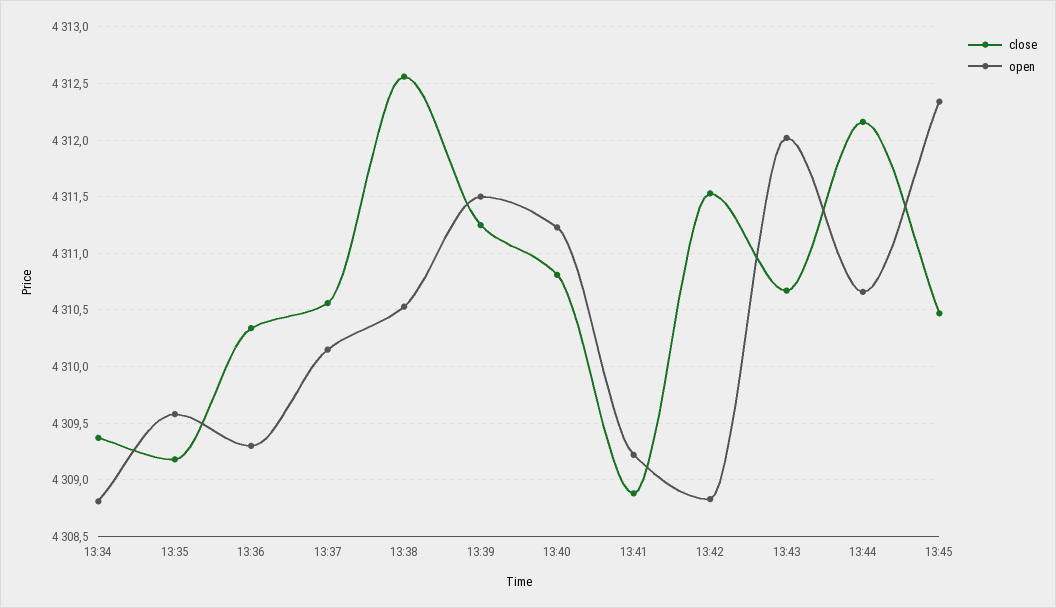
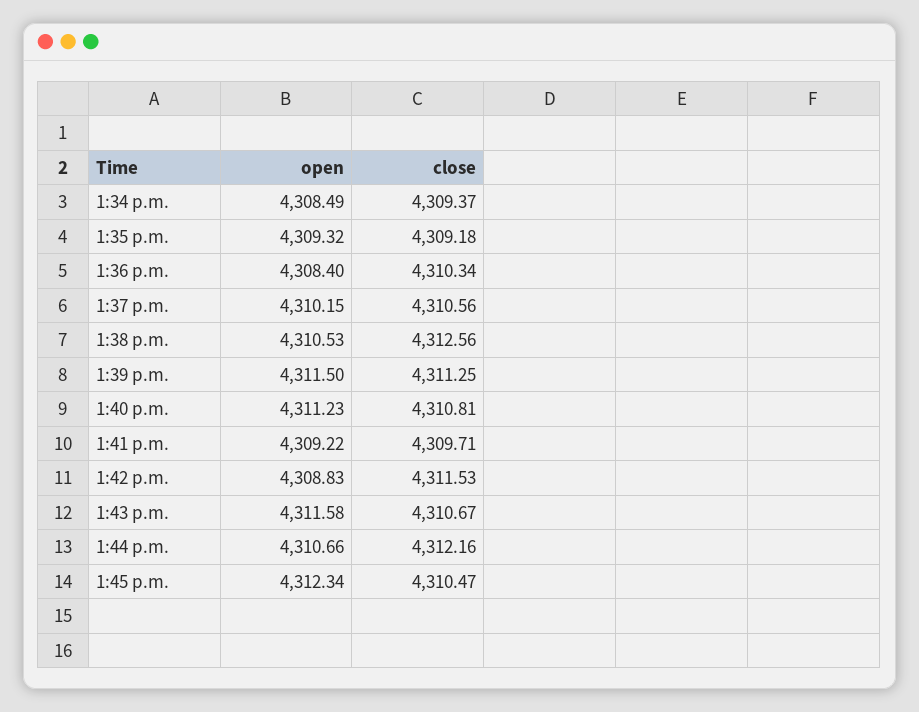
open, 13:34: 4308.8 -> 4308.49
open, 13:35: 4309.6 -> 4309.32
open, 13:36: 4309.3 -> 4308.4
close, 13:41: 4308.9 -> 4309.71
open, 13:43: 4312 -> 4311.58

